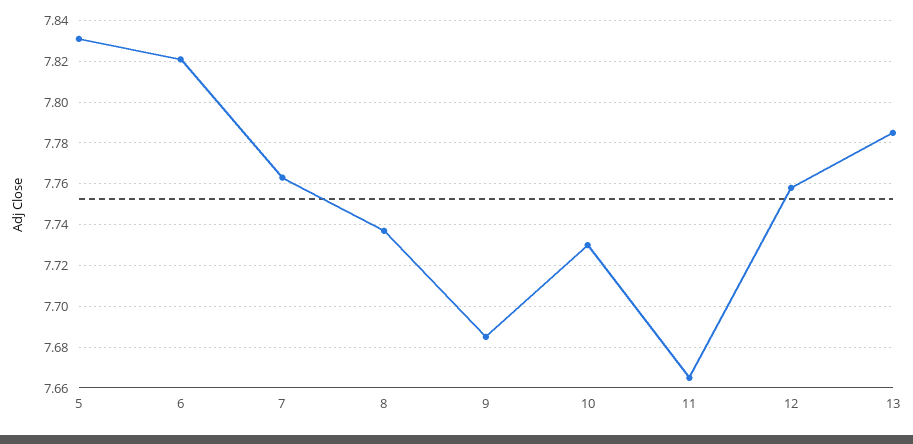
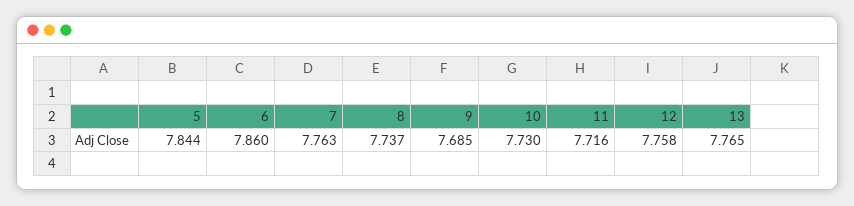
5: 7.83 -> 7.844
6: 7.82 -> 7.86
11: 7.665 -> 7.716
13: 7.785 -> 7.765

